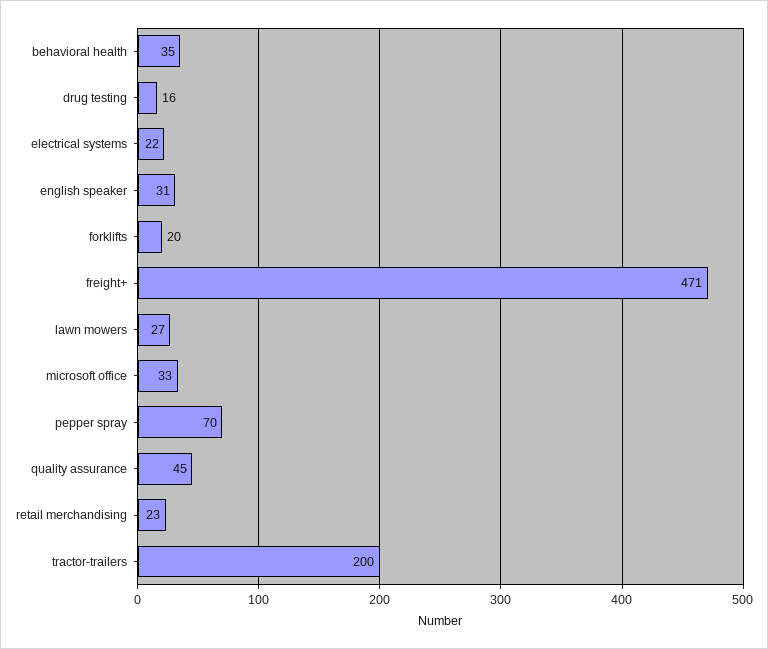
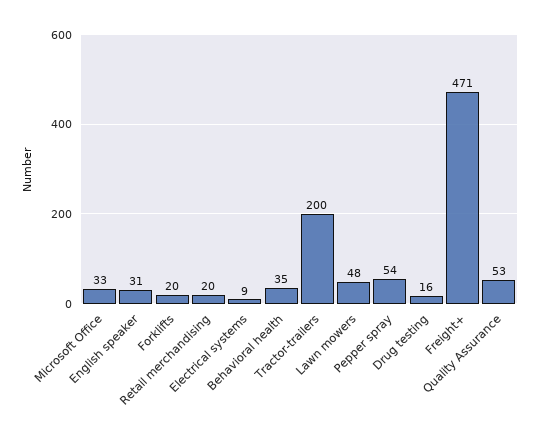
electrical systems: 22 -> 9
lawn mowers: 27 -> 48
pepper spray: 70 -> 54
quality assurance: 45 -> 53
retail merchandising: 23 -> 20

